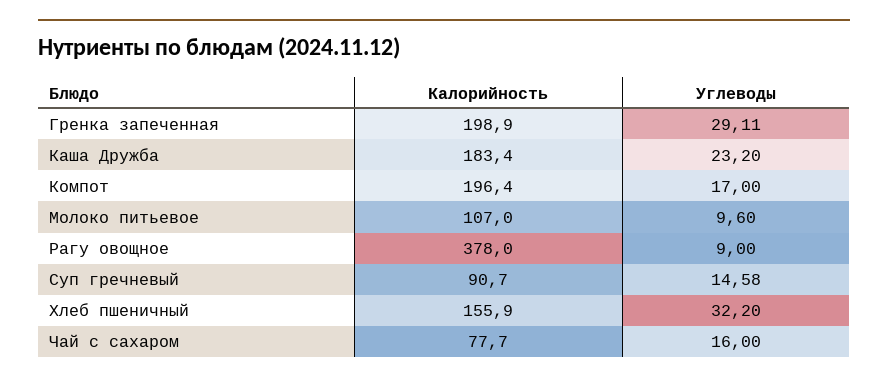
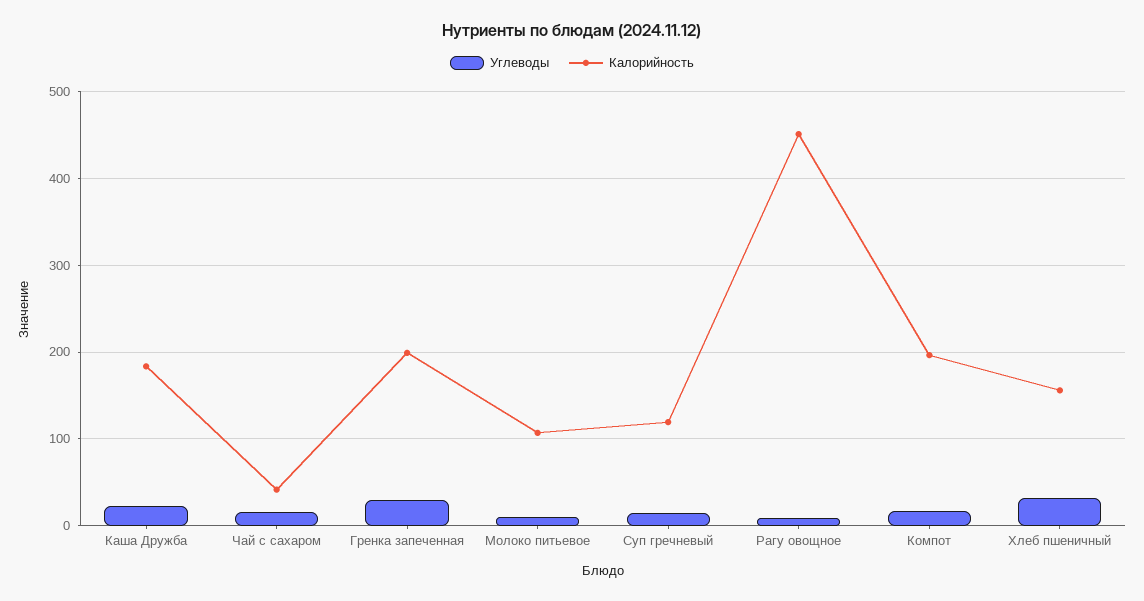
Калорийность, Рагу овощное: 378 -> 450
Калорийность, Суп гречневый: 90.7 -> 120
Калорийность, Чай с сахаром: 77.7 -> 40

